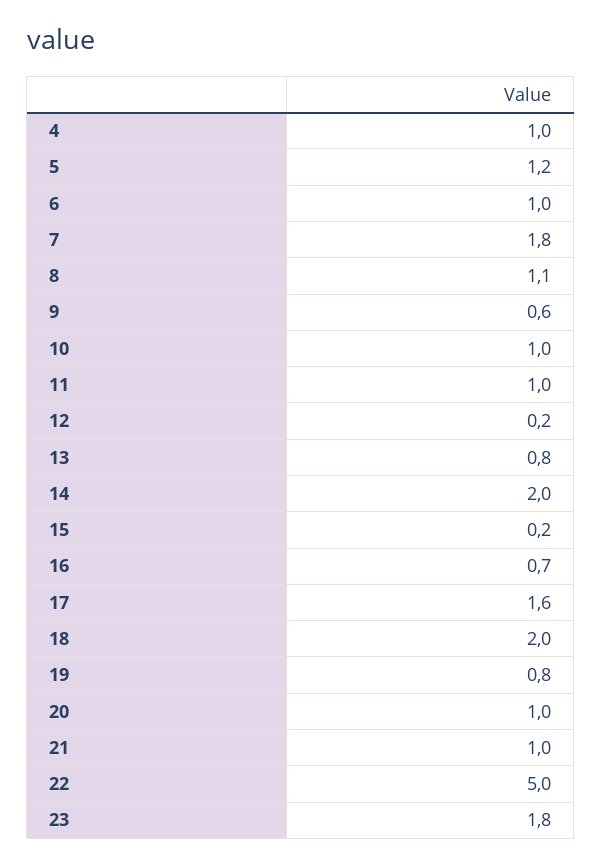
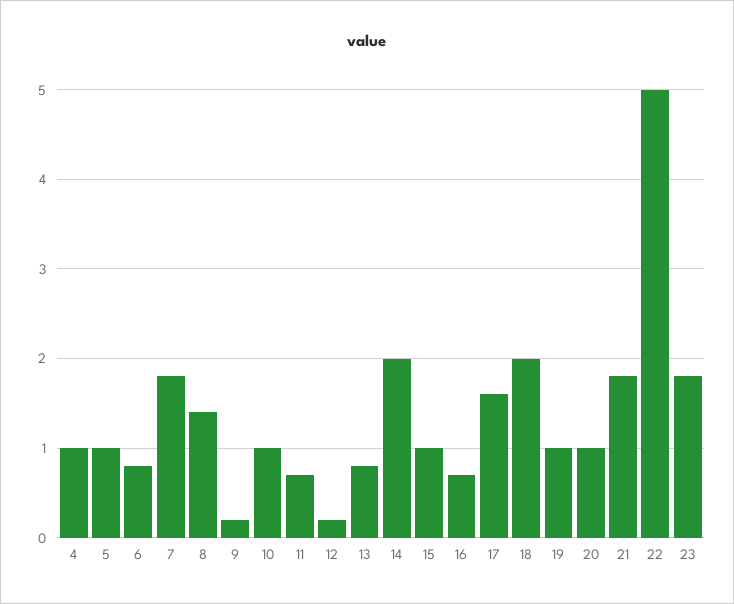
5: 1.2 -> 1
6: 1 -> 0.8
8: 1.1 -> 1.4
9: 0.6 -> 0.2
11: 1 -> 0.7
15: 0.2 -> 1
19: 0.8 -> 1
21: 1 -> 1.8

